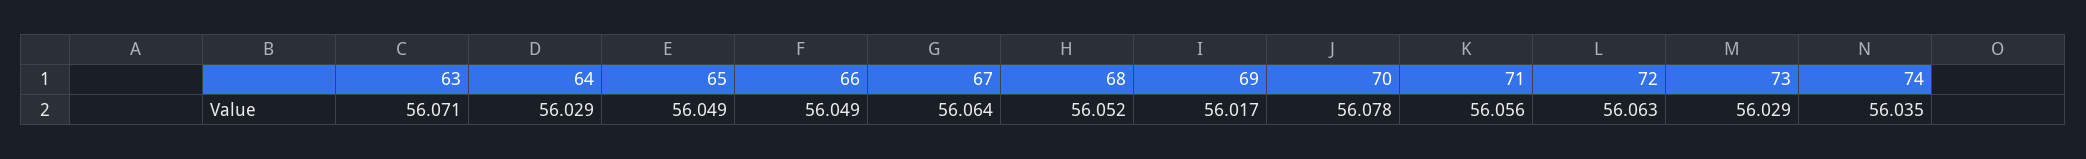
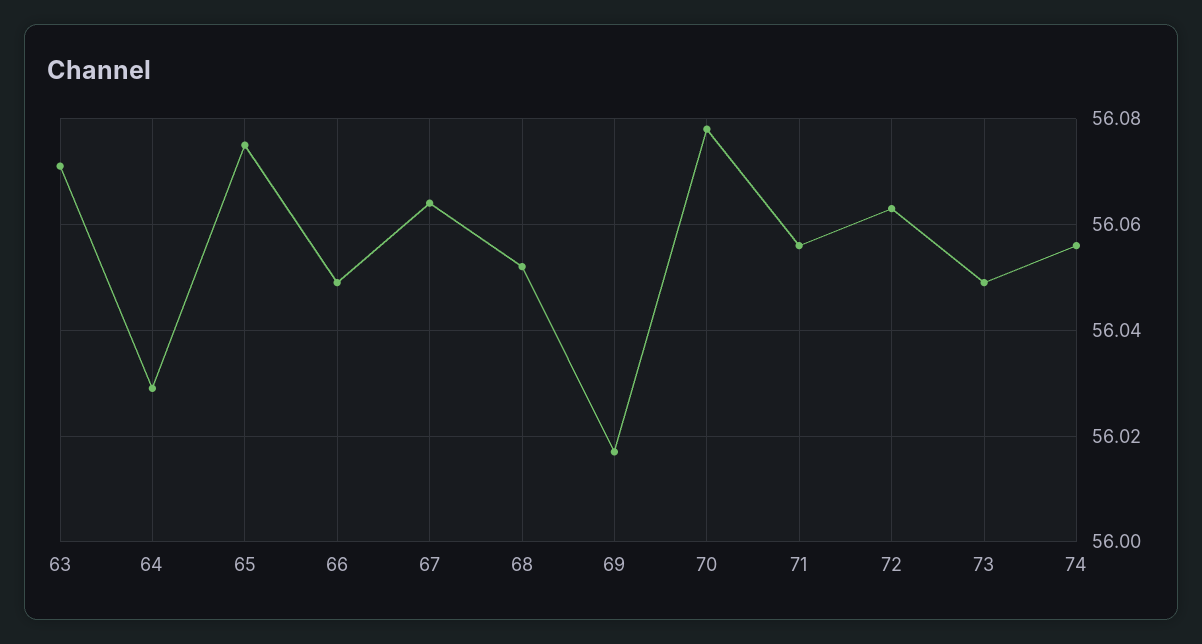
65: 56.049 -> 56.075
73: 56.029 -> 56.05
74: 56.035 -> 56.055

